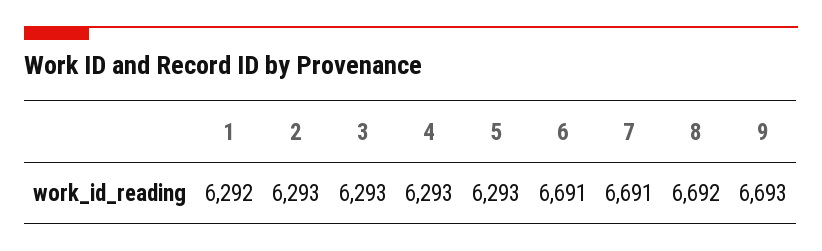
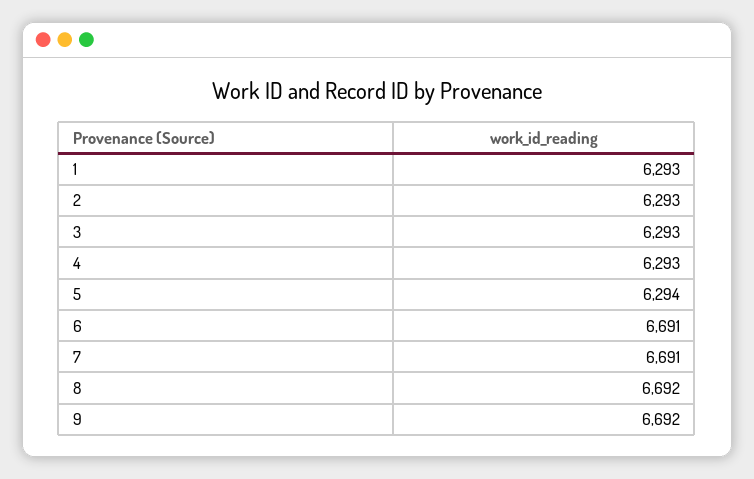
1: 6292 -> 6293
5: 6293 -> 6294
9: 6693 -> 6692

